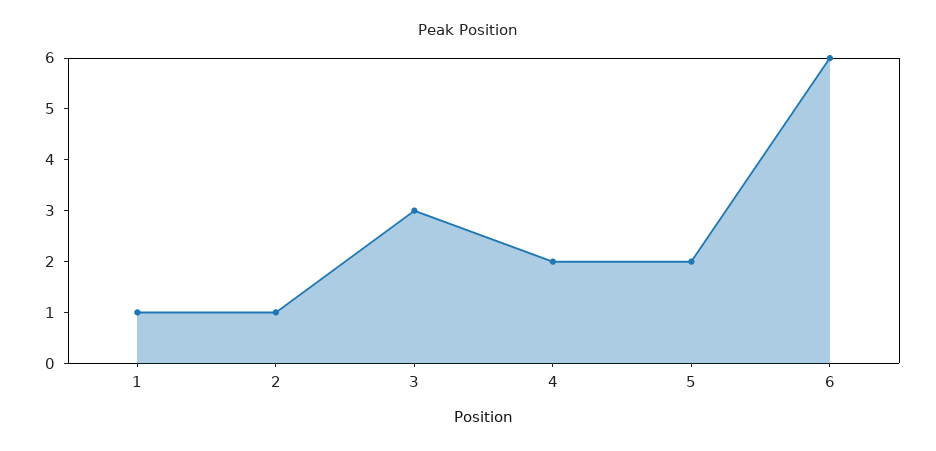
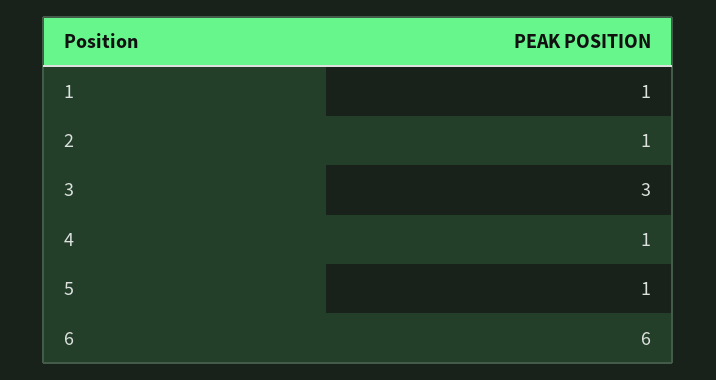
4: 2 -> 1
5: 2 -> 1

